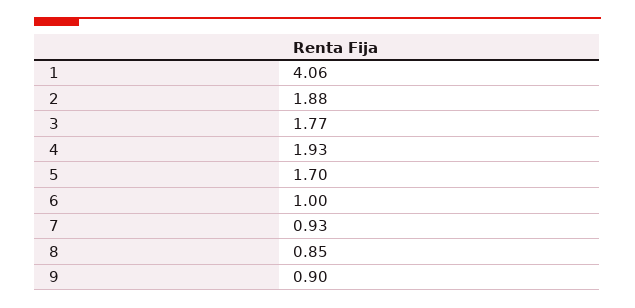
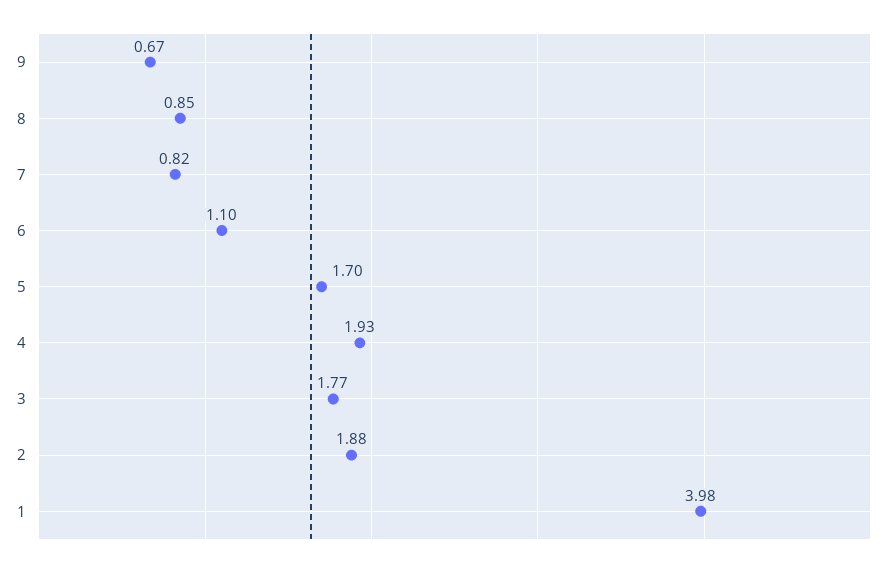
1: 4.06 -> 3.98
6: 1 -> 1.1
7: 0.93 -> 0.82
9: 0.9 -> 0.67

